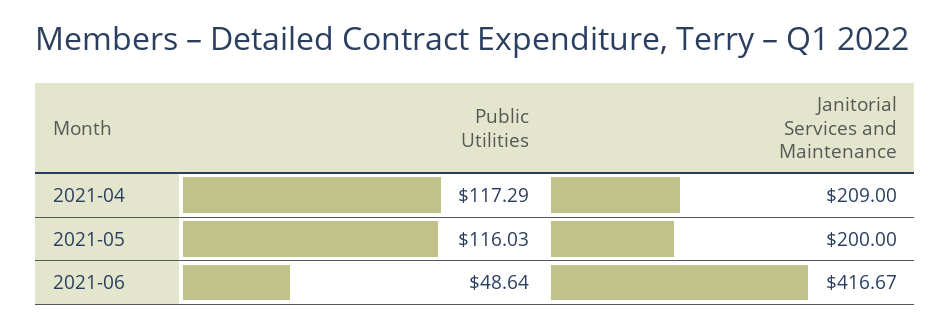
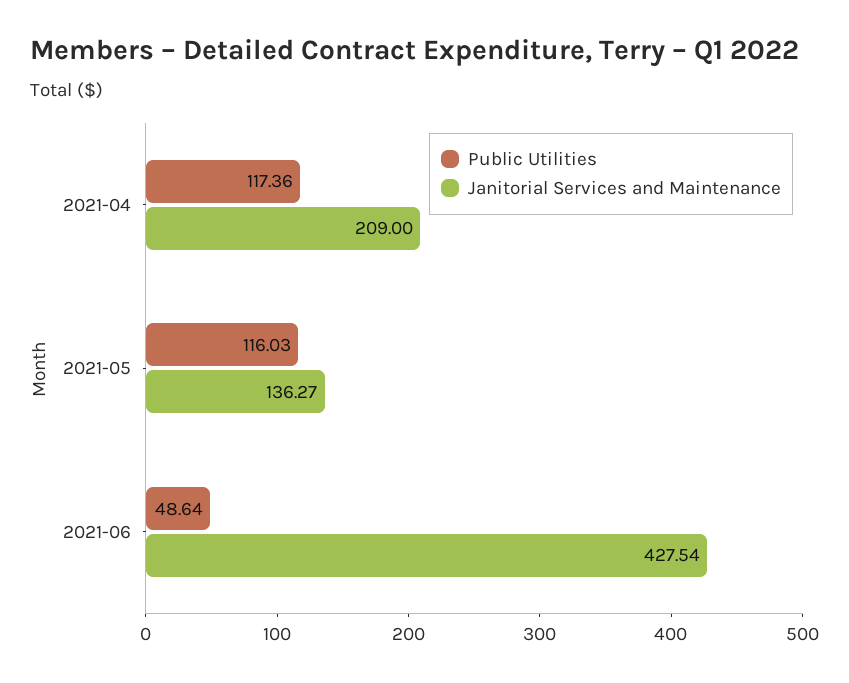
Public Utilities, 2021-04: 117.29 -> 117.36
Janitorial Services and Maintenance, 2021-05: 200 -> 136.27
Janitorial Services and Maintenance, 2021-06: 416.67 -> 427.54

